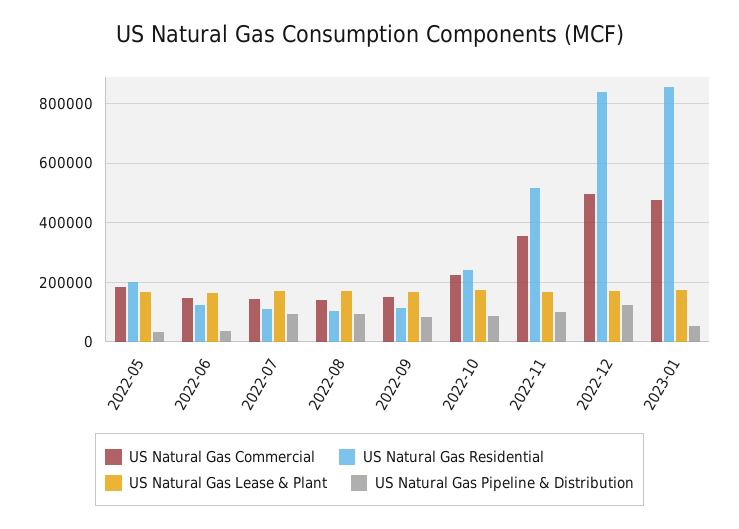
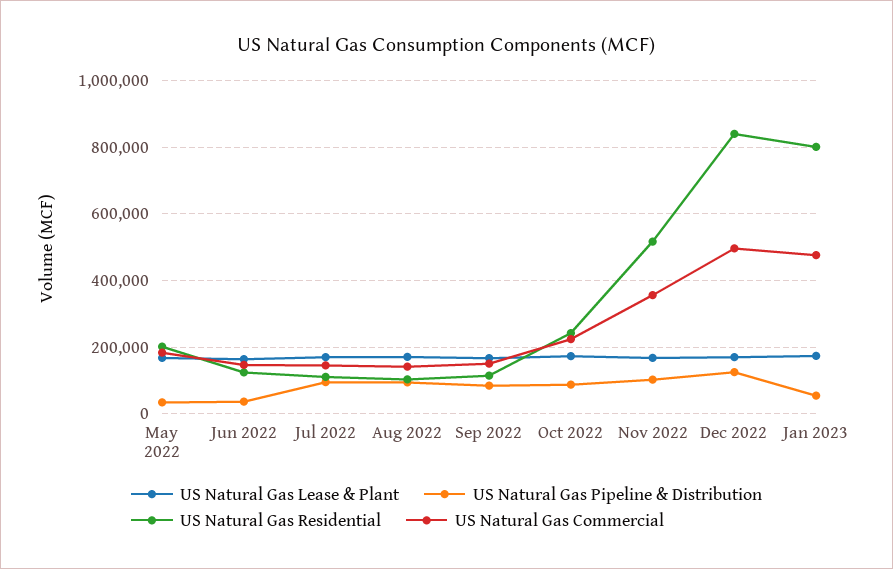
US Natural Gas Residential, 2023-01: 850000 -> 800000

